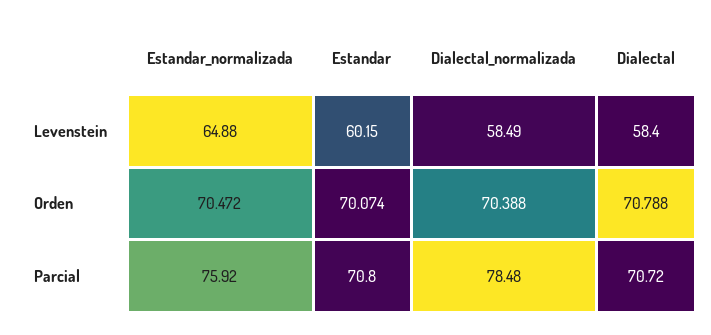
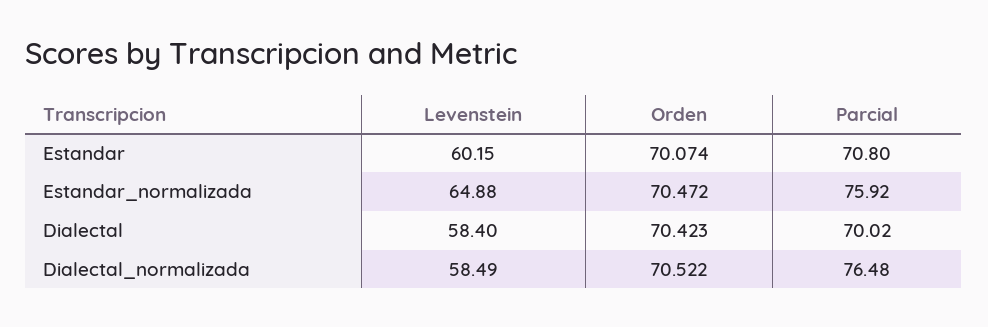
Dialectal_normalizada, Orden: 70.388 -> 70.522
Dialectal, Orden: 70.788 -> 70.423
Dialectal_normalizada, Parcial: 78.48 -> 76.48
Dialectal, Parcial: 70.72 -> 70.02

